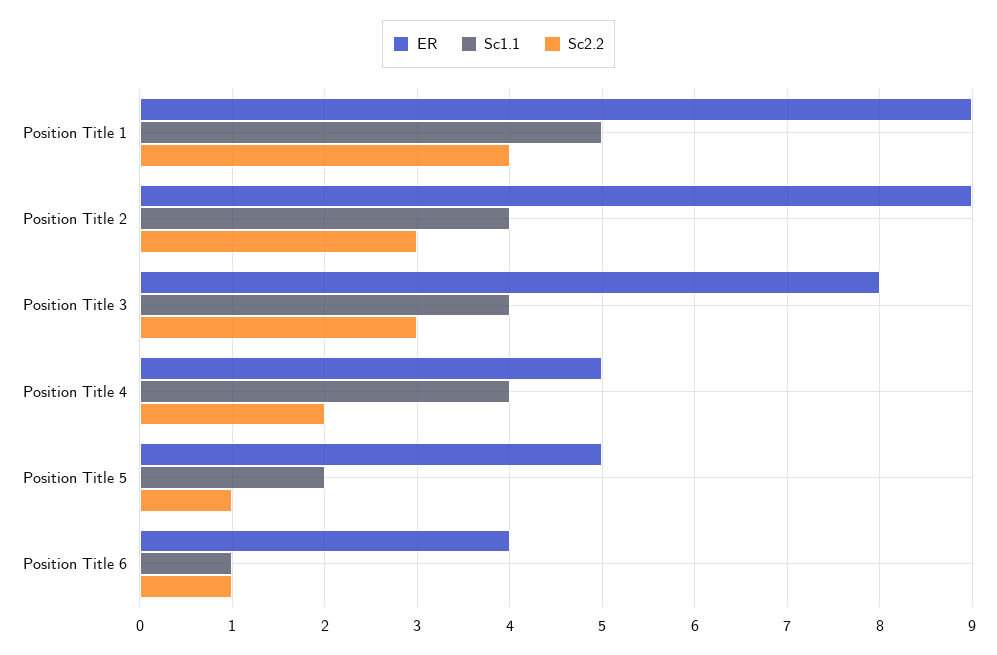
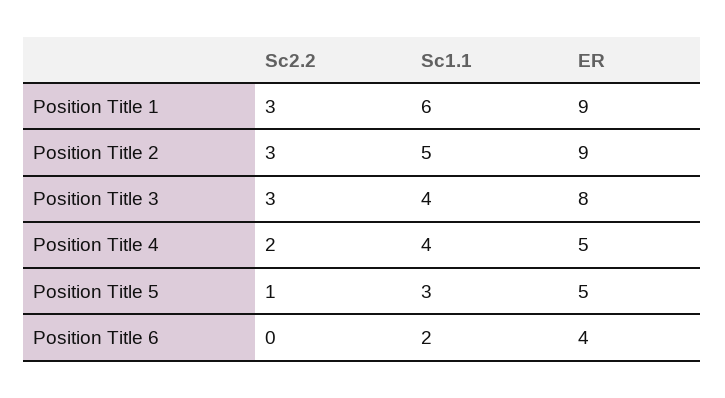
Sc1.1, Position Title 1: 5 -> 6
Sc2.2, Position Title 1: 4 -> 3
Sc1.1, Position Title 2: 4 -> 5
Sc1.1, Position Title 5: 2 -> 3
Sc1.1, Position Title 6: 1 -> 2
Sc2.2, Position Title 6: 1 -> 0

